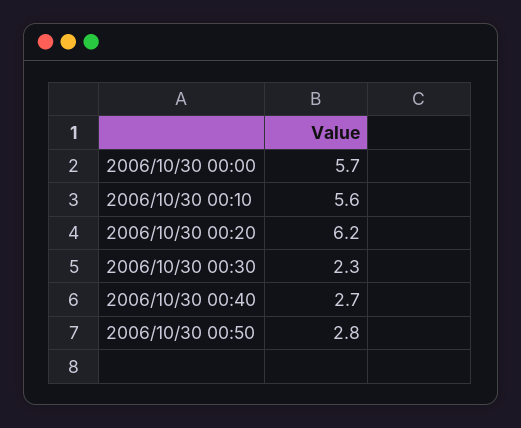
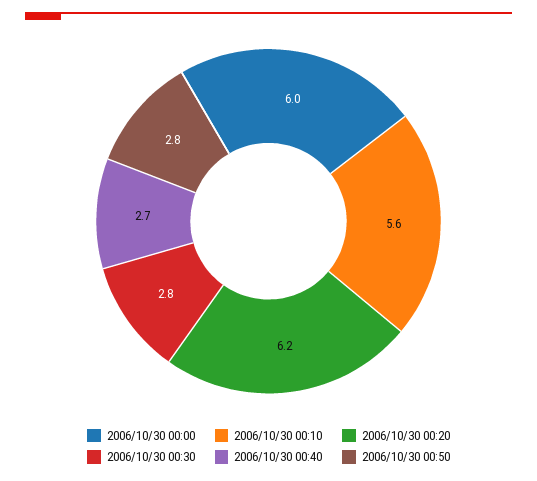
2006/10/30 00:00: 5.7 -> 6
2006/10/30 00:30: 2.3 -> 2.8

